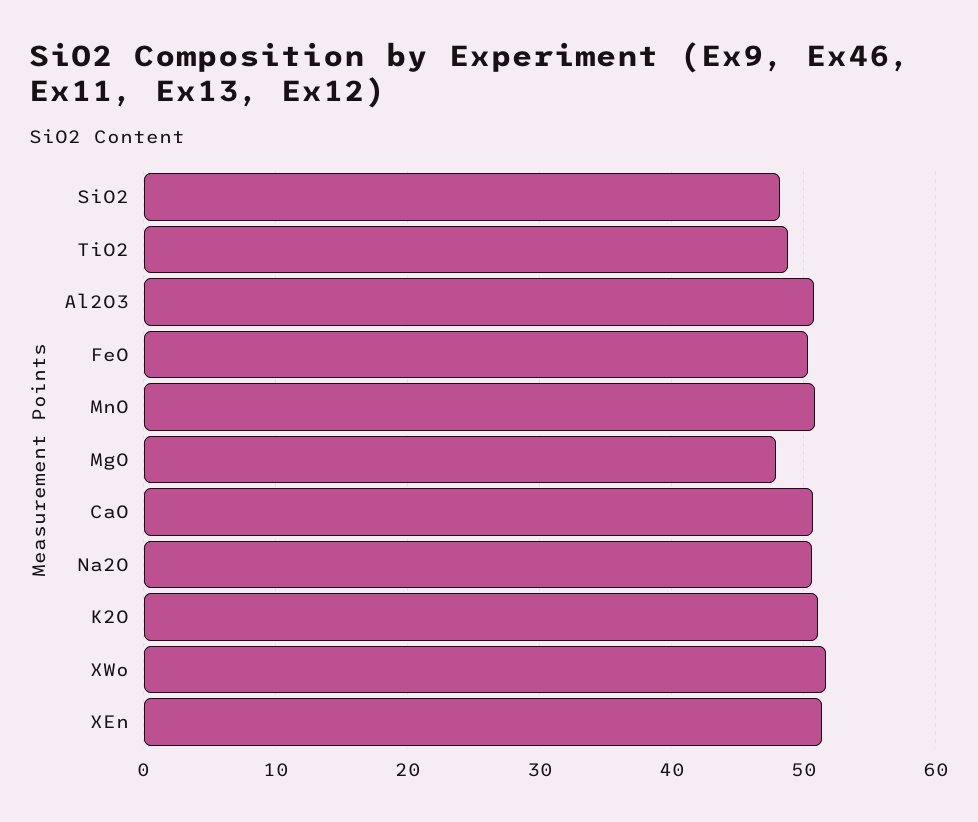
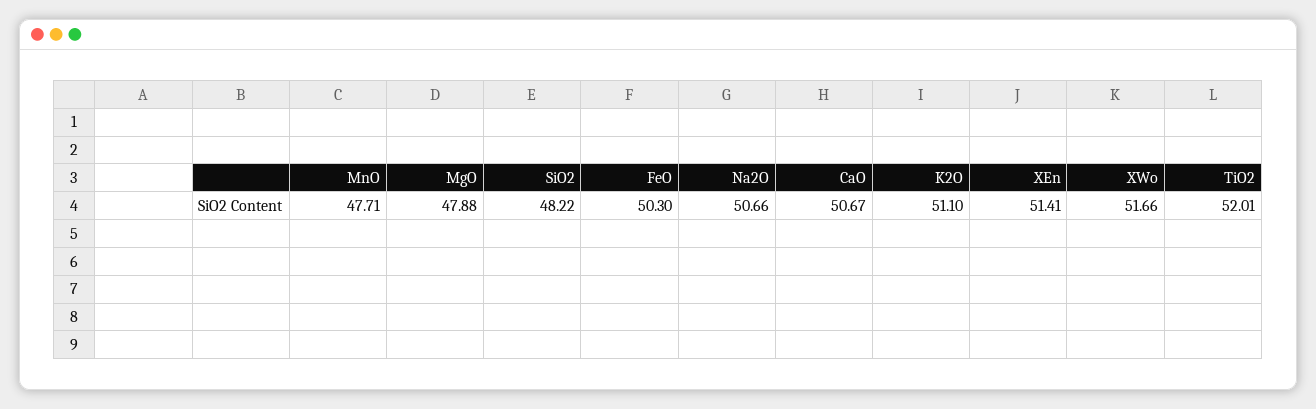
TiO2: 49 -> 52.01
Al2O3: 51 -> none
MnO: 51 -> 47.71

